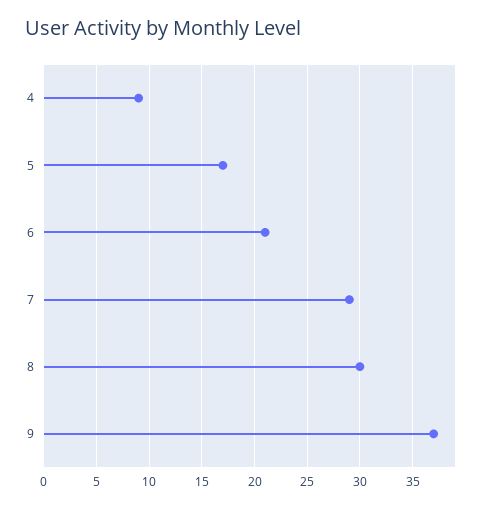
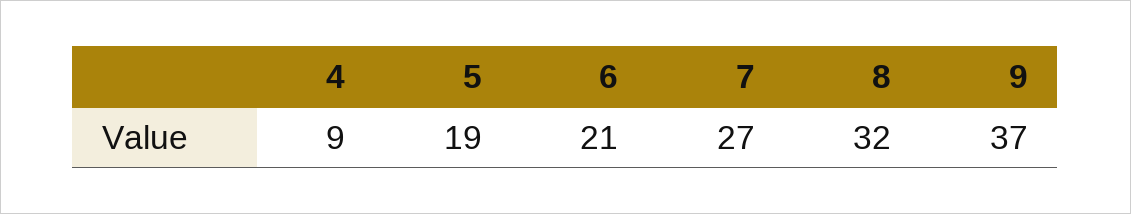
5: 17 -> 19
7: 29 -> 27
8: 30 -> 32

